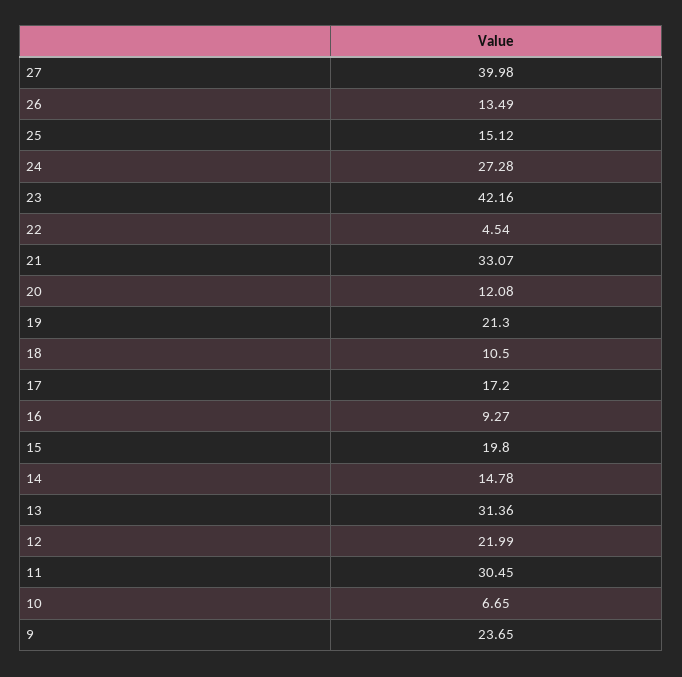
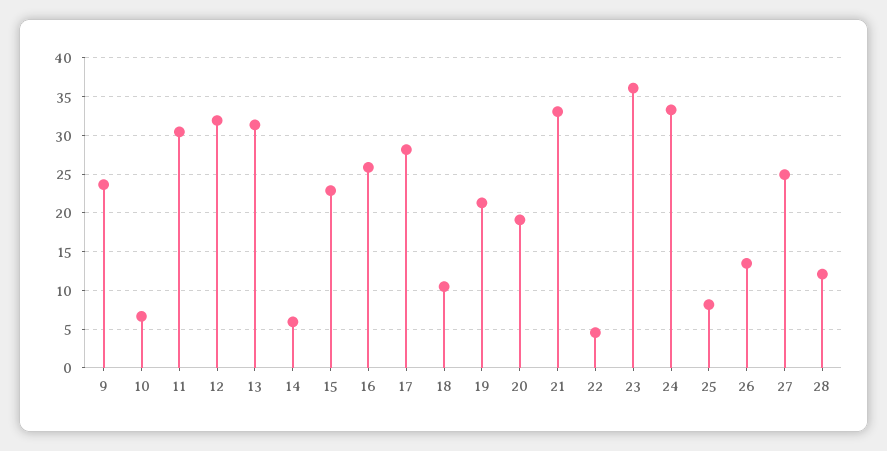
27: 39.98 -> 25
25: 15.12 -> 8
24: 27.28 -> 33
23: 42.16 -> 36
20: 12.08 -> 19
17: 17.2 -> 28
16: 9.27 -> 26
15: 19.8 -> 23
14: 14.78 -> 6
12: 21.99 -> 32
28: none -> 12

